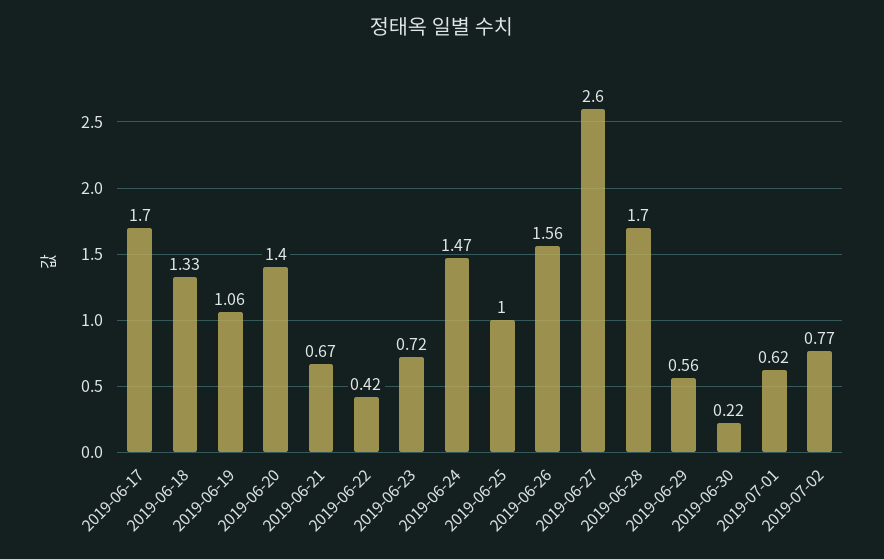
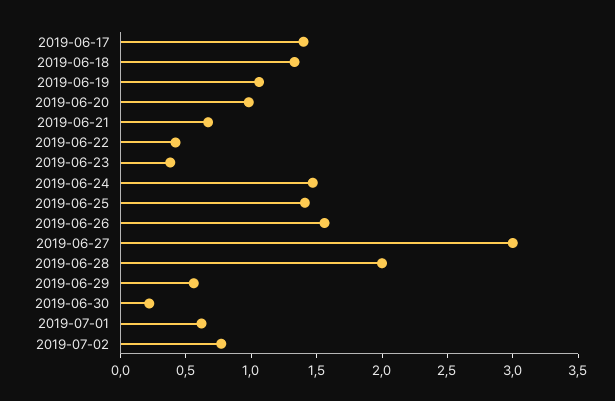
2019-06-17: 1.7 -> 1.4
2019-06-20: 1.4 -> 1
2019-06-23: 0.72 -> 0.4
2019-06-25: 1 -> 1.4
2019-06-27: 2.6 -> 3
2019-06-28: 1.7 -> 2

